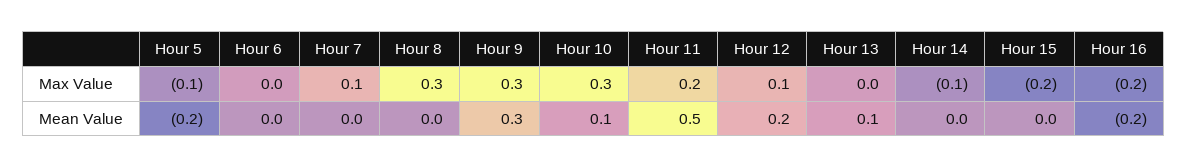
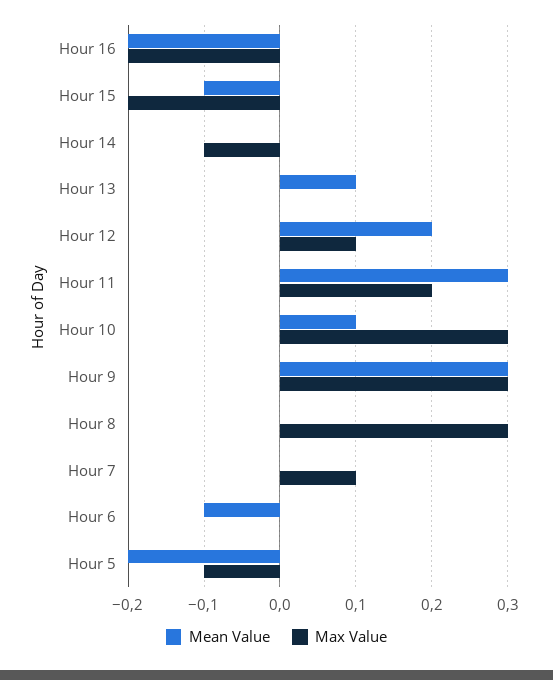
Mean Value, Hour 6: 0 -> -0.1
Mean Value, Hour 11: 0.5 -> 0.3
Mean Value, Hour 15: 0 -> -0.1

